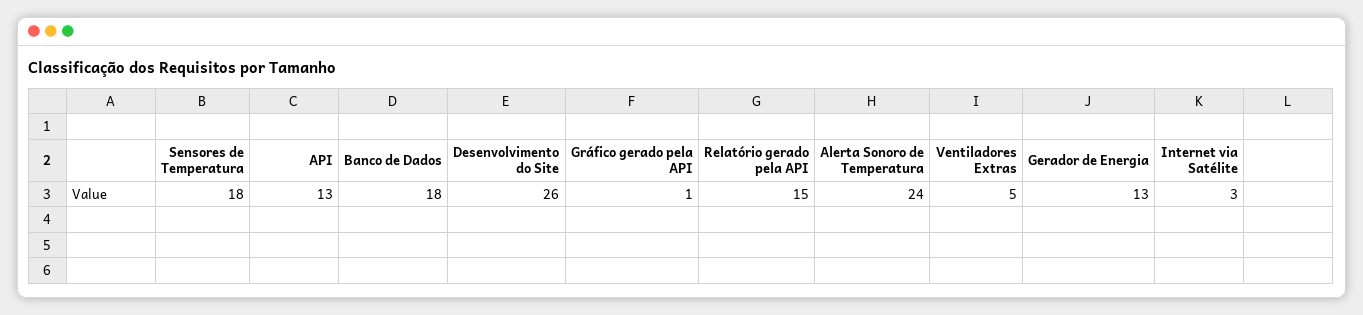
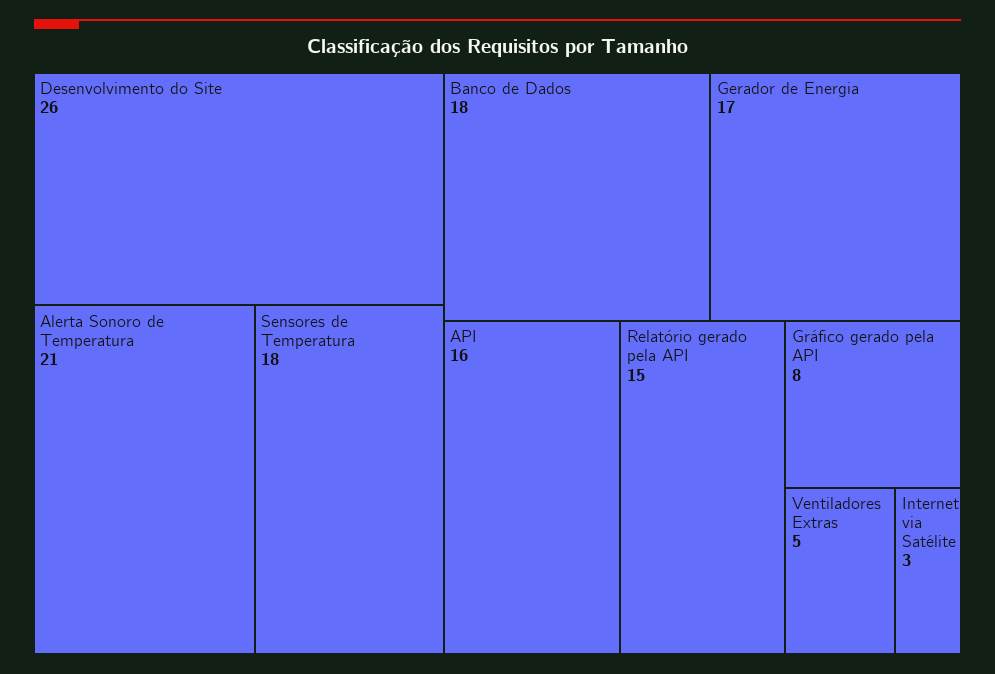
API: 13 -> 16
Gráfico gerado pela API: 1 -> 8
Alerta Sonoro de Temperatura: 24 -> 21
Gerador de Energia: 13 -> 17

